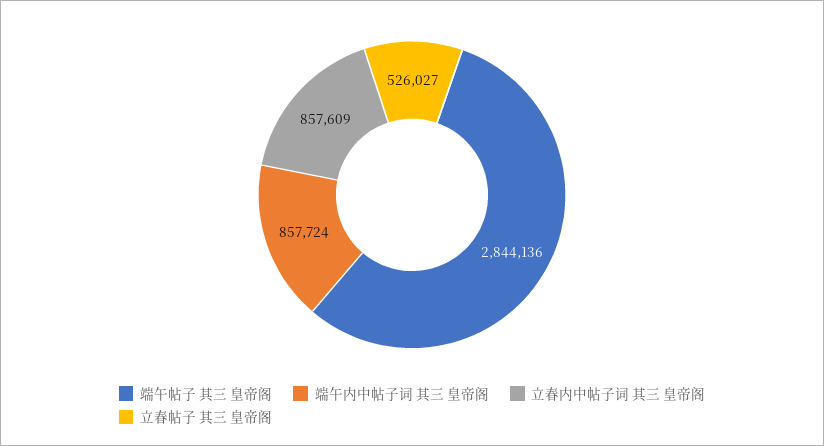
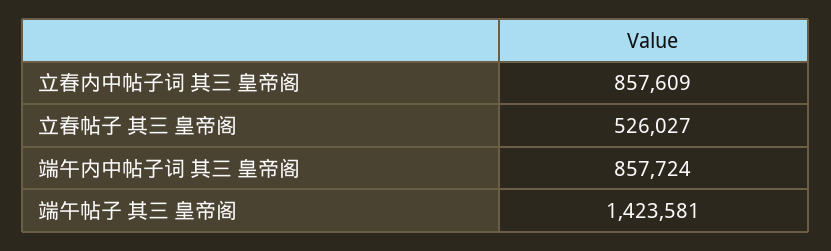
端午帖子 其三 皇帝阁: 2844136 -> 1423581

